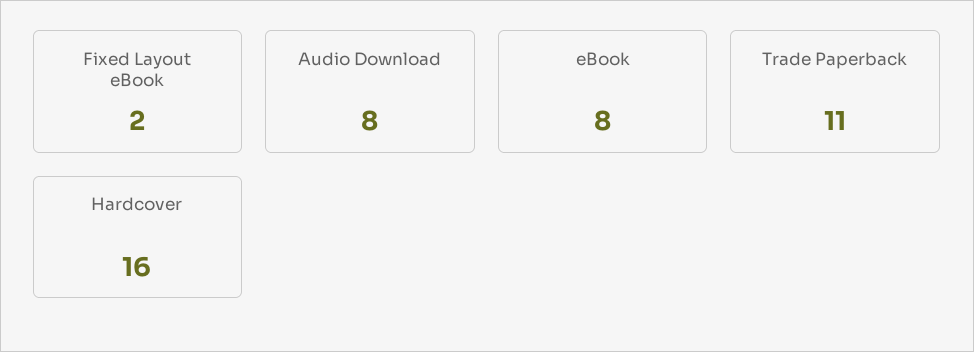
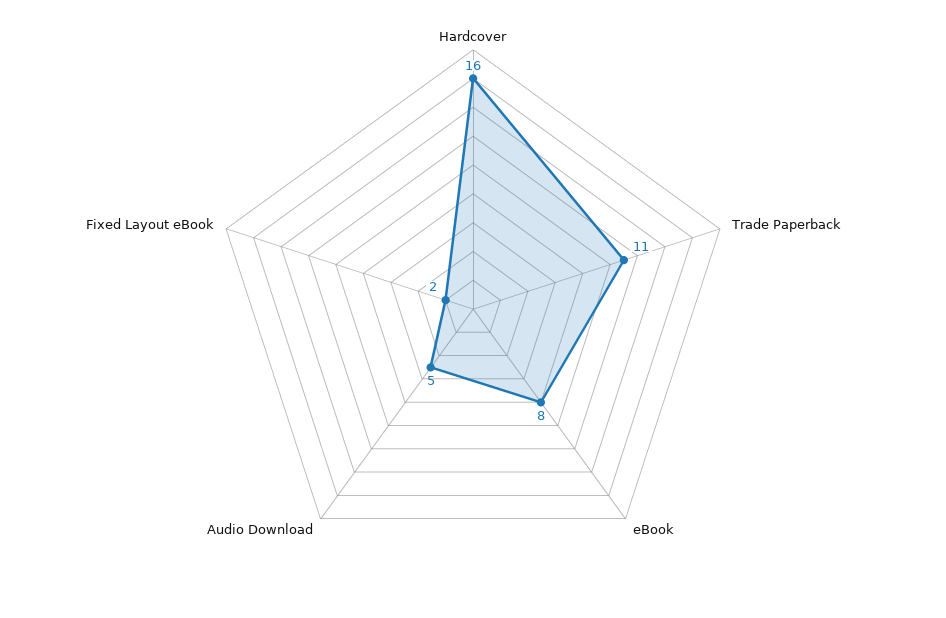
Audio Download: 8 -> 5

